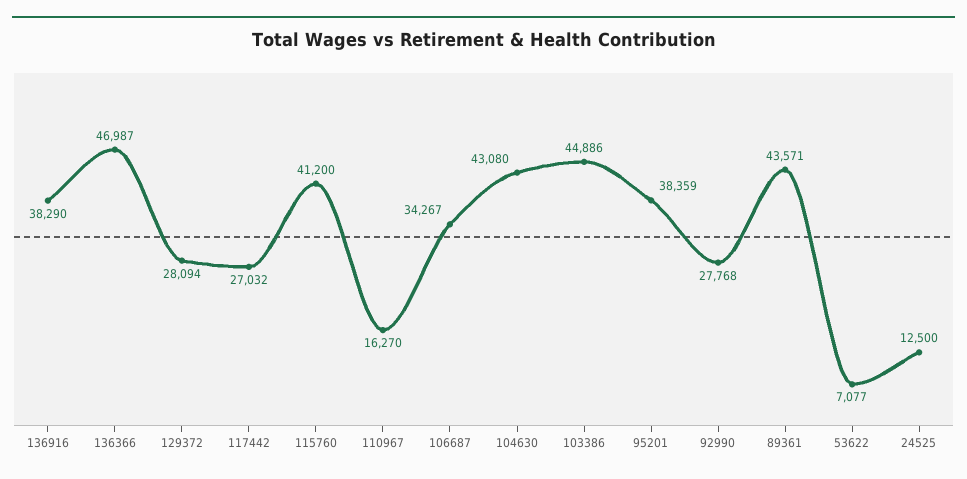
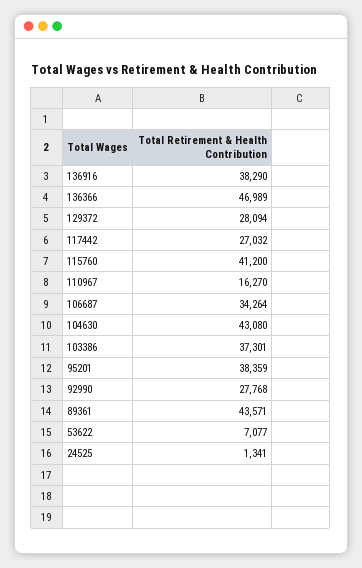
136366: 46987 -> 46989
106687: 34267 -> 34264
103386: 44886 -> 37301
24525: 12500 -> 1341

